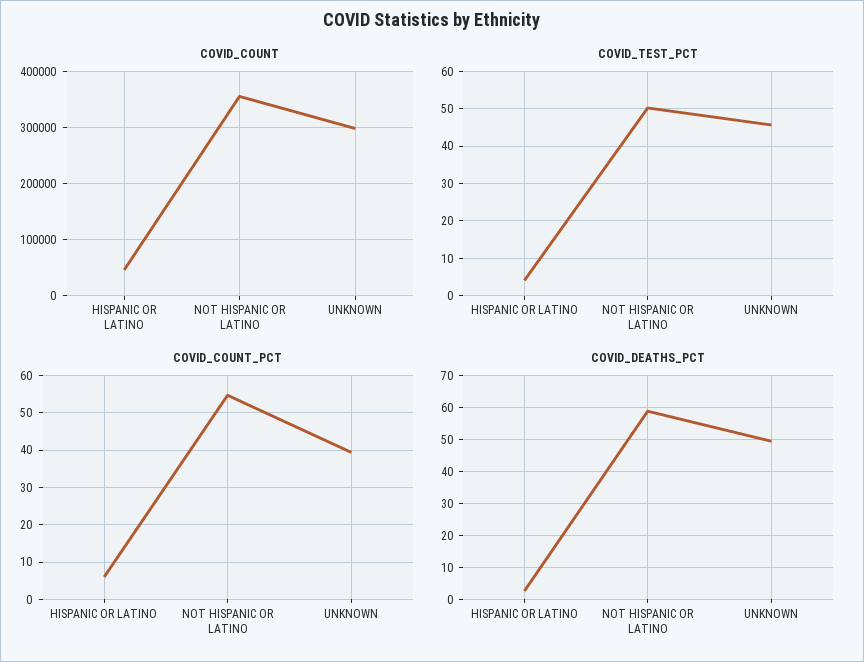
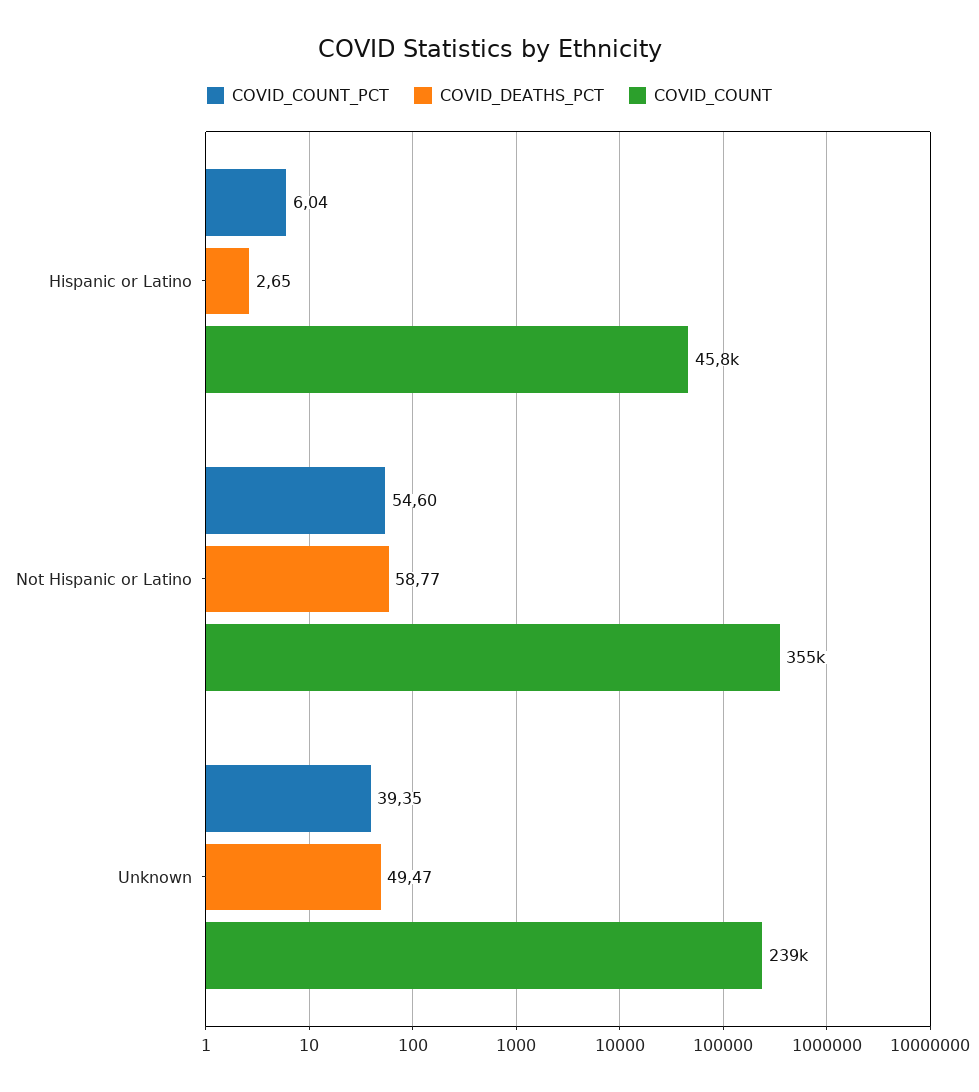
COVID_COUNT, UNKNOWN: 300000 -> 239000
COVID_TEST_PCT, HISPANIC OR LATINO: 4 -> none
COVID_TEST_PCT, NOT HISPANIC OR LATINO: 50 -> none
COVID_TEST_PCT, UNKNOWN: 46 -> none

